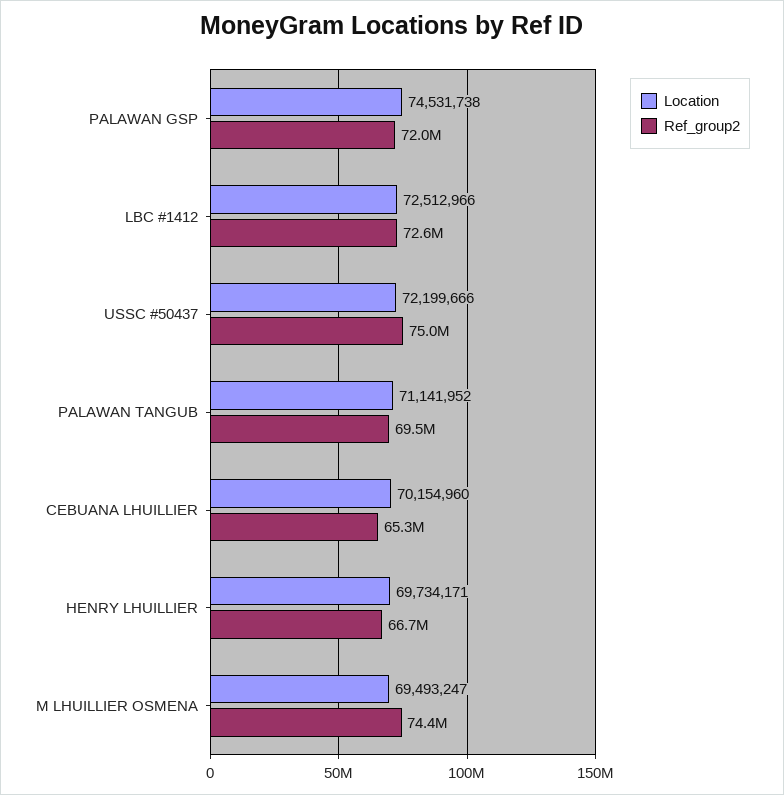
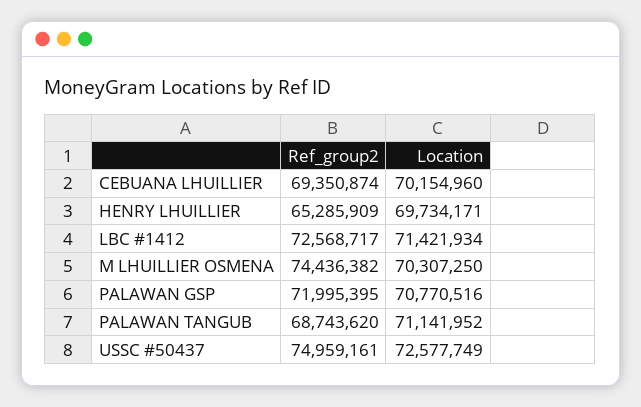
Location, PALAWAN GSP: 74531738 -> 70770516
Location, LBC #1412: 72512966 -> 71421934
Location, USSC #50437: 72199666 -> 72577749
Ref_group2, PALAWAN TANGUB: 69500000 -> 68743620
Ref_group2, CEBUANA LHUILLIER: 65300000 -> 69350874
Ref_group2, HENRY LHUILLIER: 66700000 -> 65285909
Location, M LHUILLIER OSMENA: 69493247 -> 70307250

